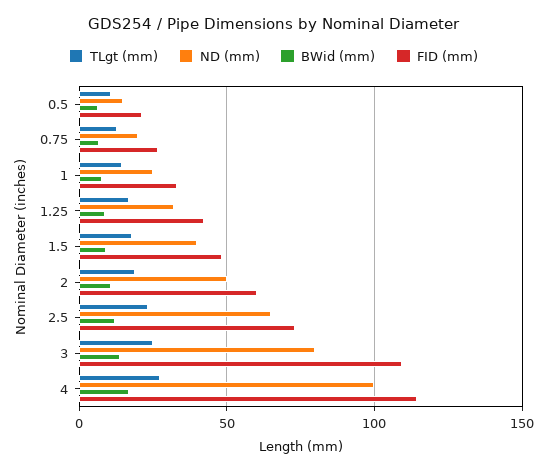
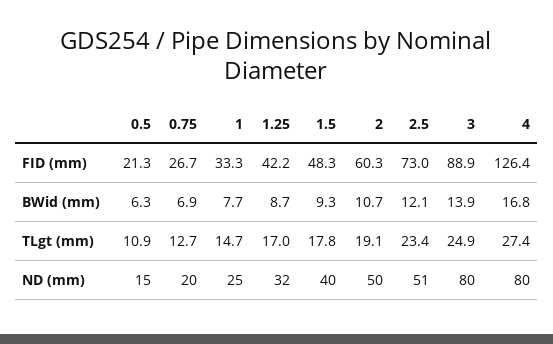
ND (mm), 2.5: 65 -> 51
FID (mm), 3: 110 -> 88.9
ND (mm), 4: 100 -> 80
FID (mm), 4: 115 -> 126.4

